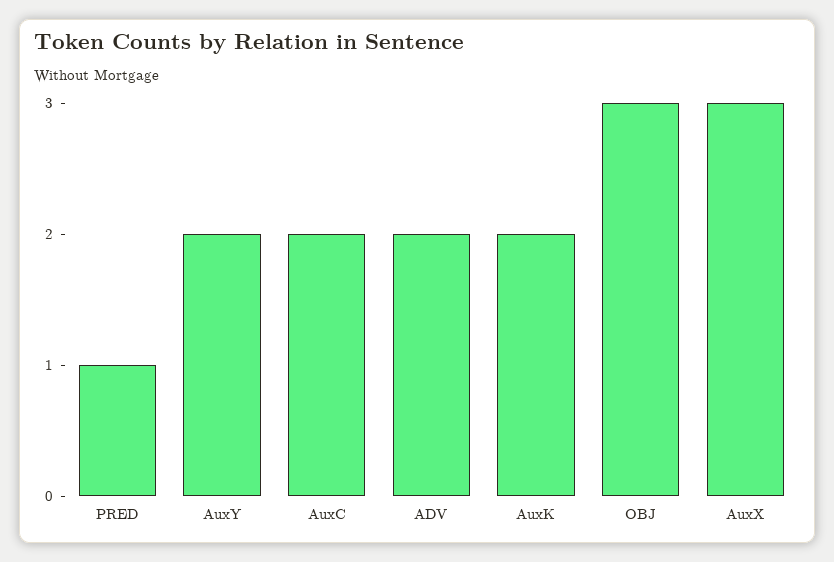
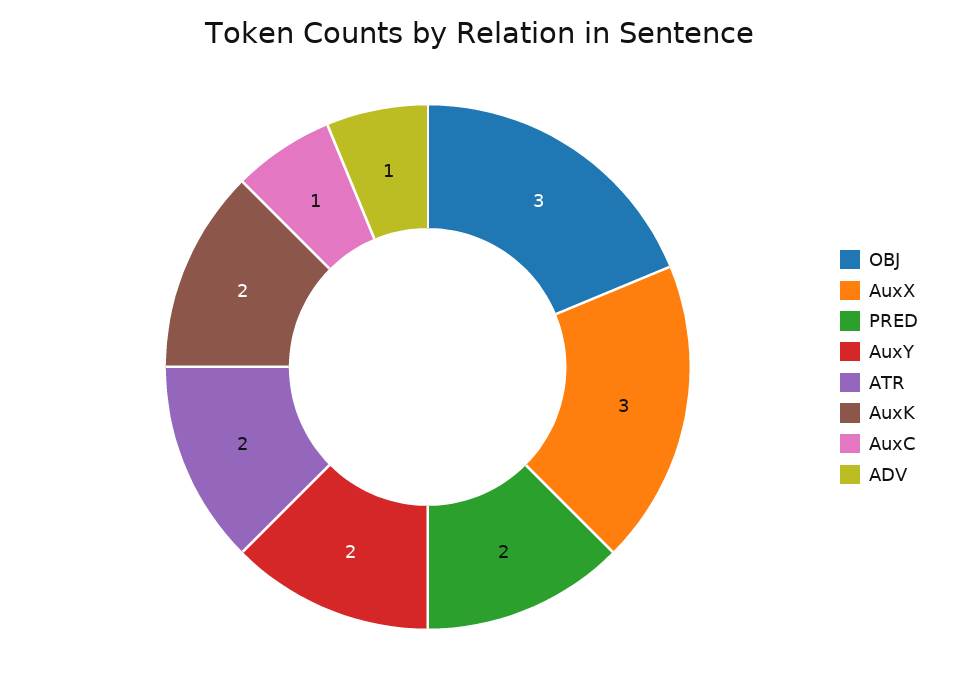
PRED: 1 -> 2
AuxC: 2 -> 1
ADV: 2 -> 1
ATR: none -> 2

